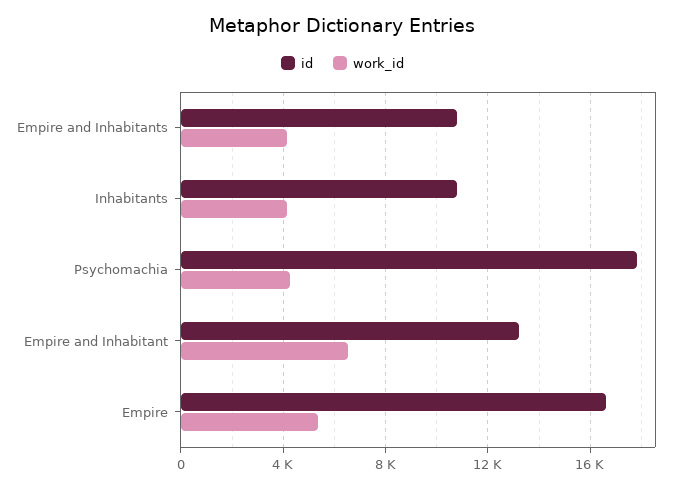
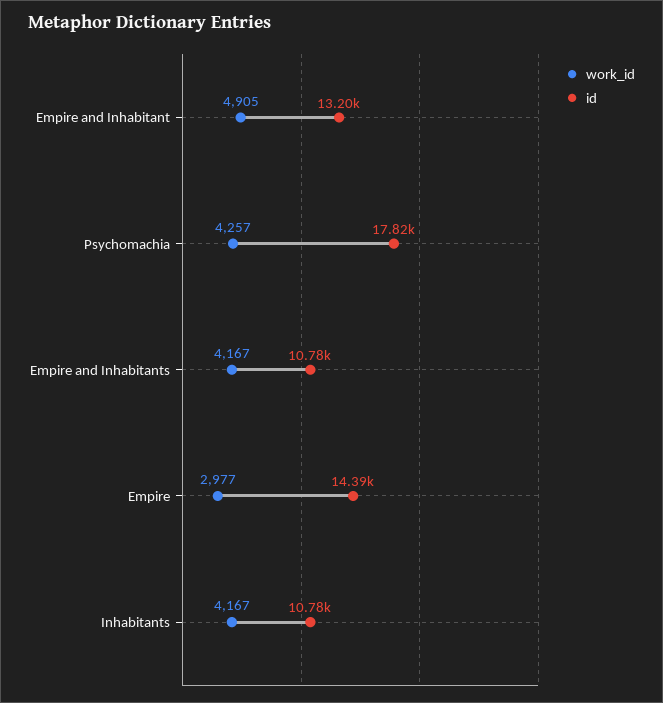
work_id, Empire and Inhabitant: 6500 -> 4905
id, Empire: 16500 -> 14390
work_id, Empire: 5500 -> 2977

